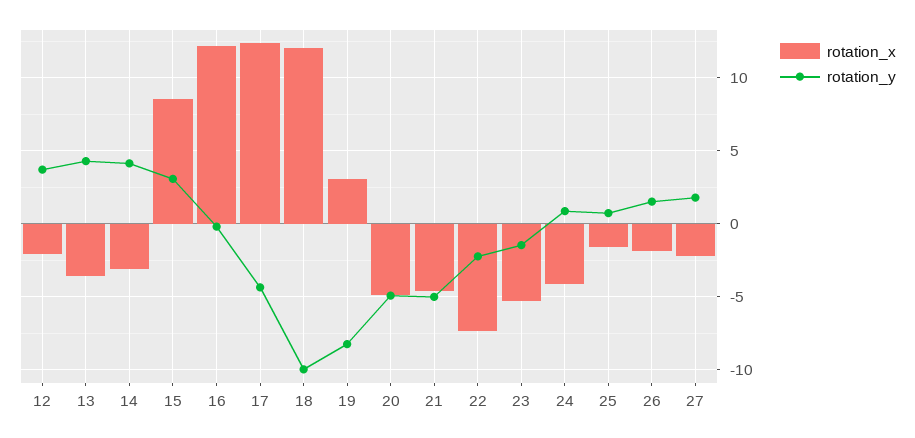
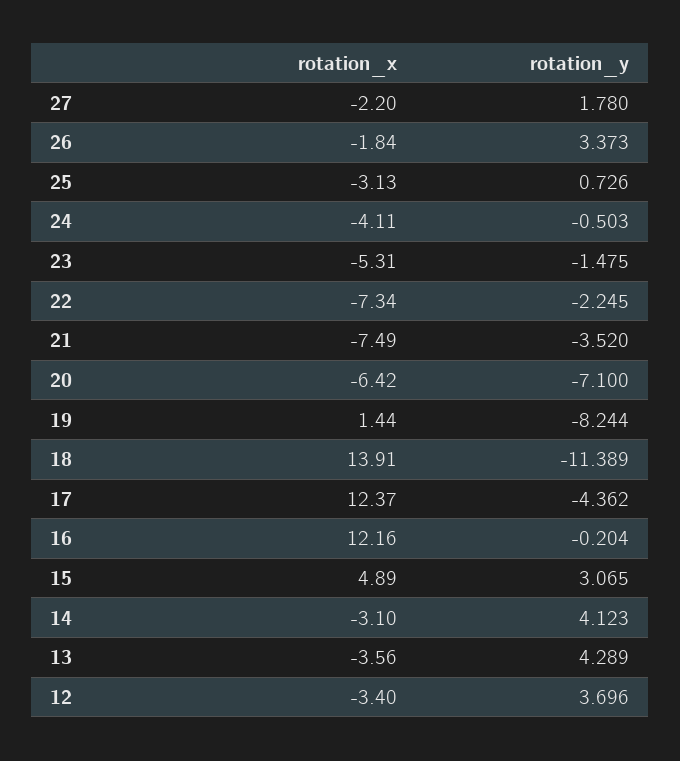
rotation_x, 12: -2 -> -3.4
rotation_x, 15: 8.5 -> 4.89
rotation_x, 18: 12 -> 13.91
rotation_y, 18: -10 -> -11.389
rotation_x, 19: 3 -> 1.44
rotation_x, 20: -5 -> -6.42
rotation_y, 20: -5 -> -7.1
rotation_x, 21: -4.5 -> -7.49
rotation_y, 21: -5 -> -3.52
rotation_y, 24: 1 -> -0.503
rotation_x, 25: -1.5 -> -3.13
rotation_y, 26: 1.5 -> 3.373

